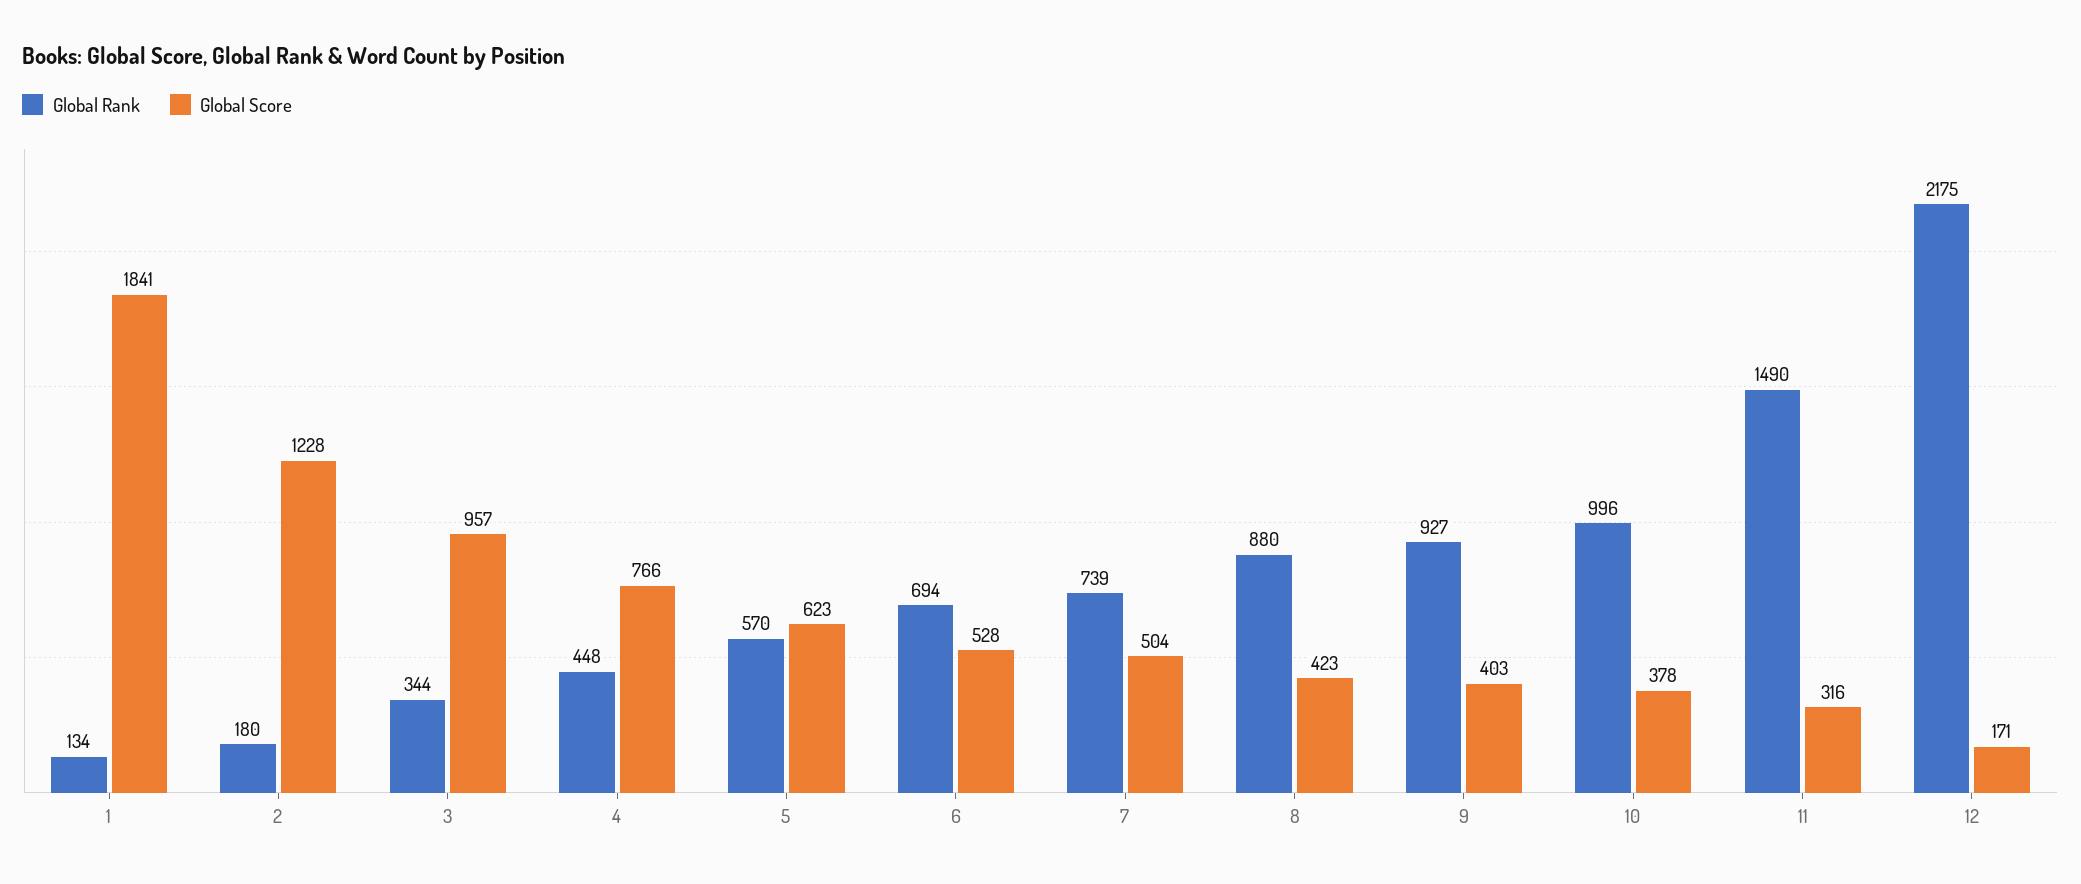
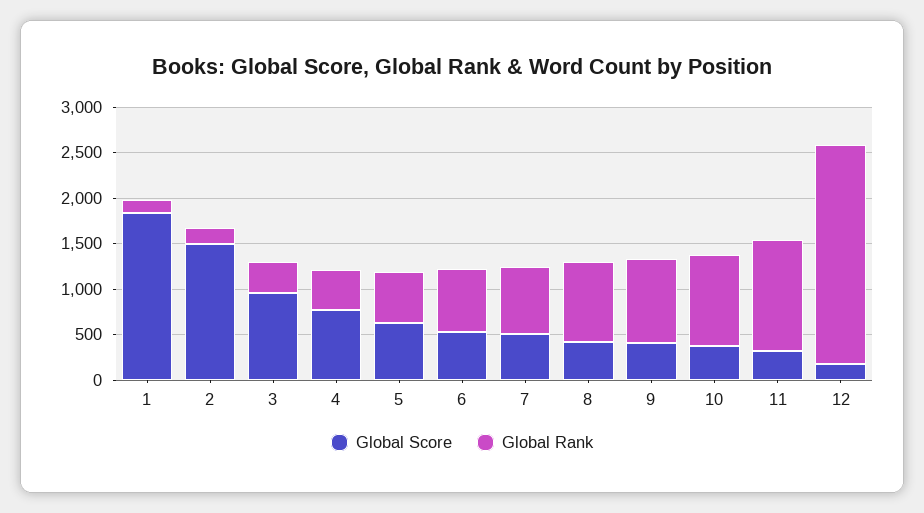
Global Score, 2: 1228 -> 1500
Global Rank, 11: 1490 -> 1200
Global Rank, 12: 2175 -> 2400

